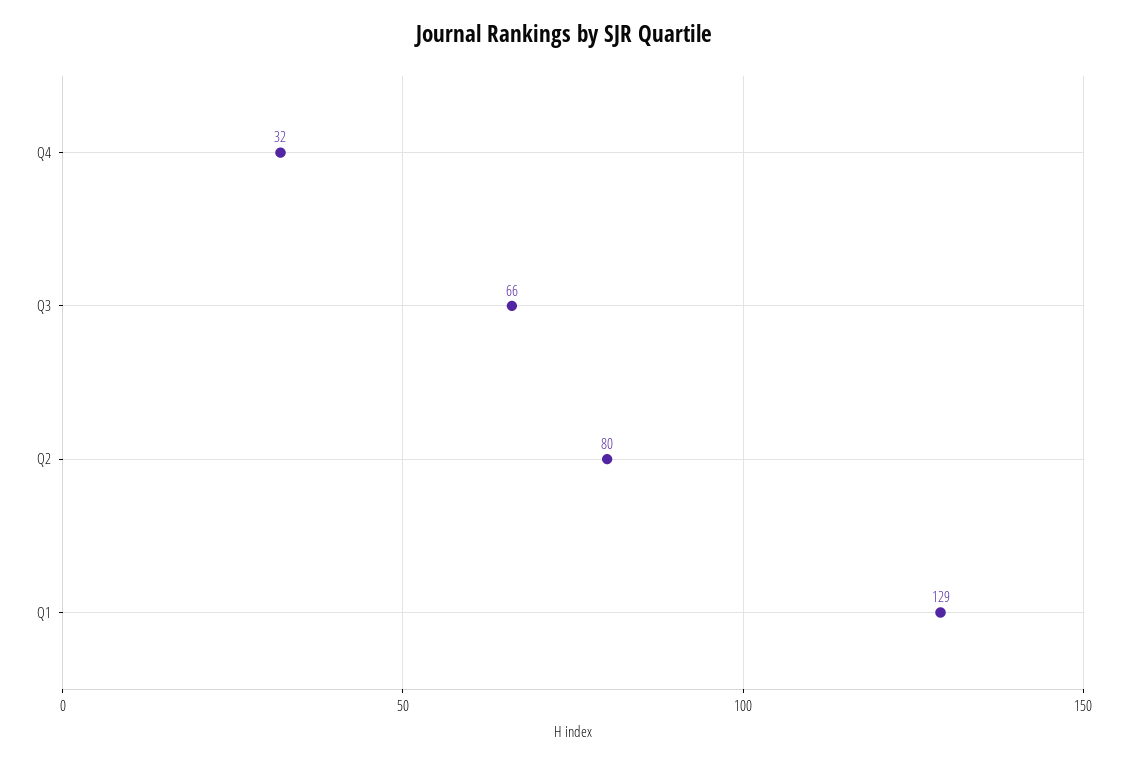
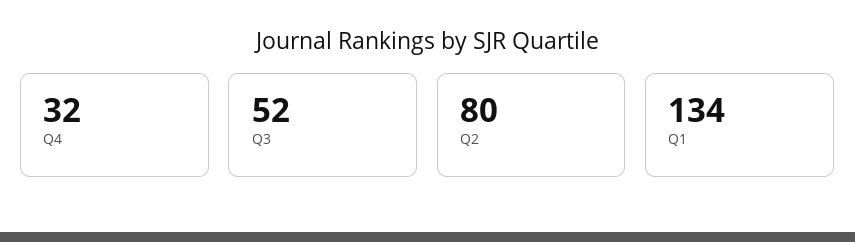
Q3: 66 -> 52
Q1: 129 -> 134

